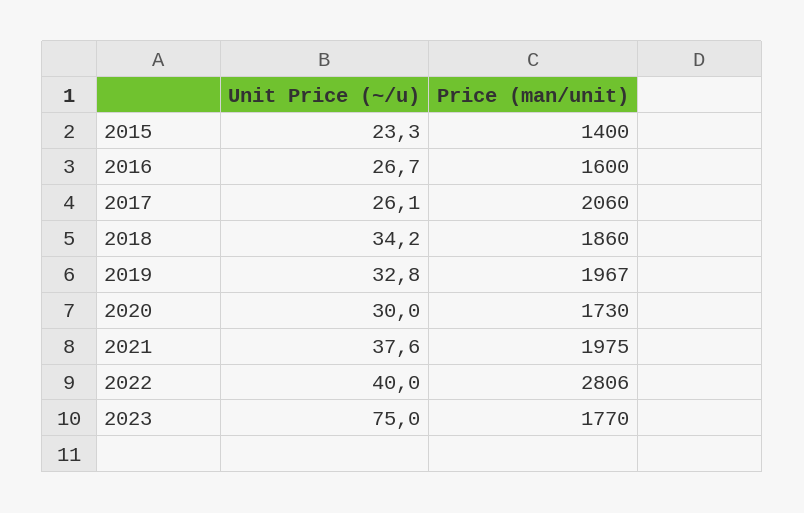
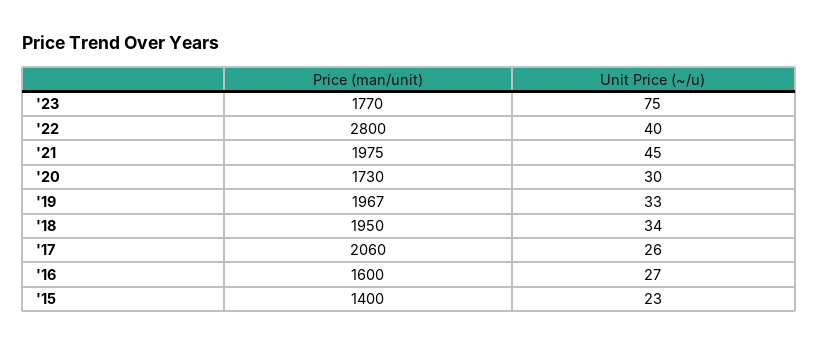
Price (man/unit), 2018: 1860 -> 1950
Unit Price (~/u), 2021: 37.6 -> 45
Price (man/unit), 2022: 2806 -> 2800

